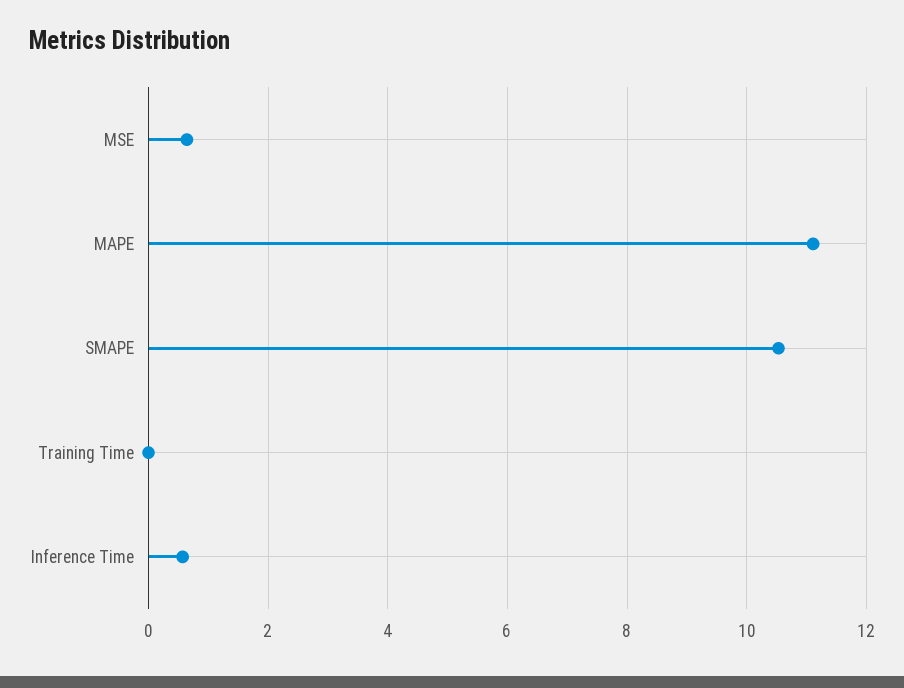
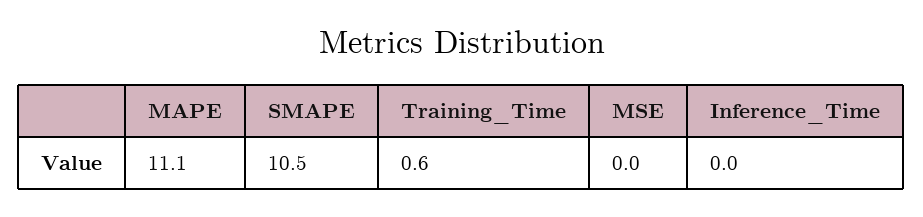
MSE: 0.6 -> 0
Training Time: 0 -> 0.6
Inference Time: 0.6 -> 0

